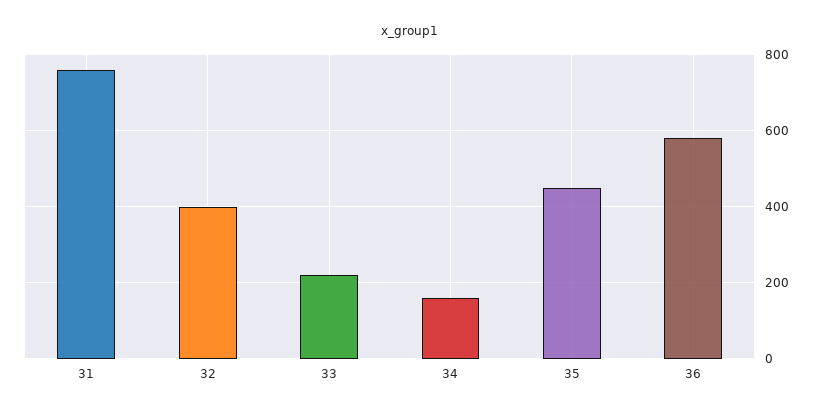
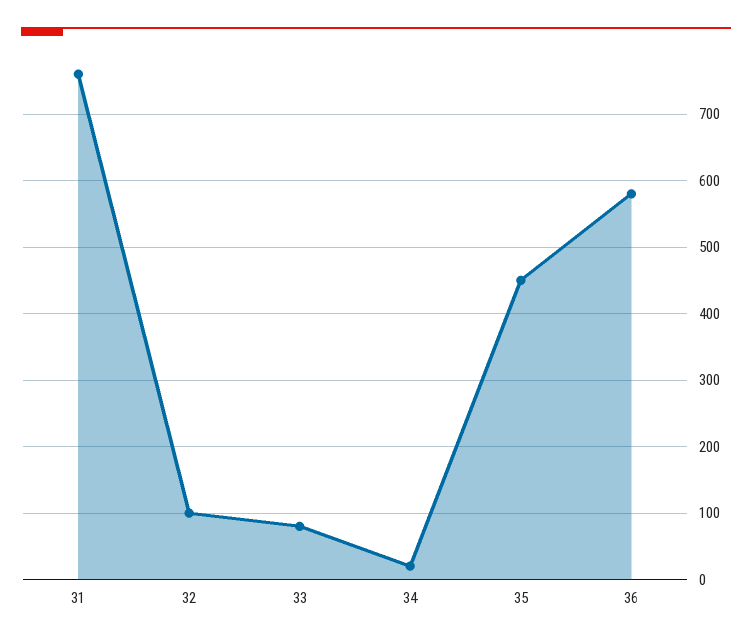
32: 400 -> 100
33: 220 -> 80
34: 160 -> 20

